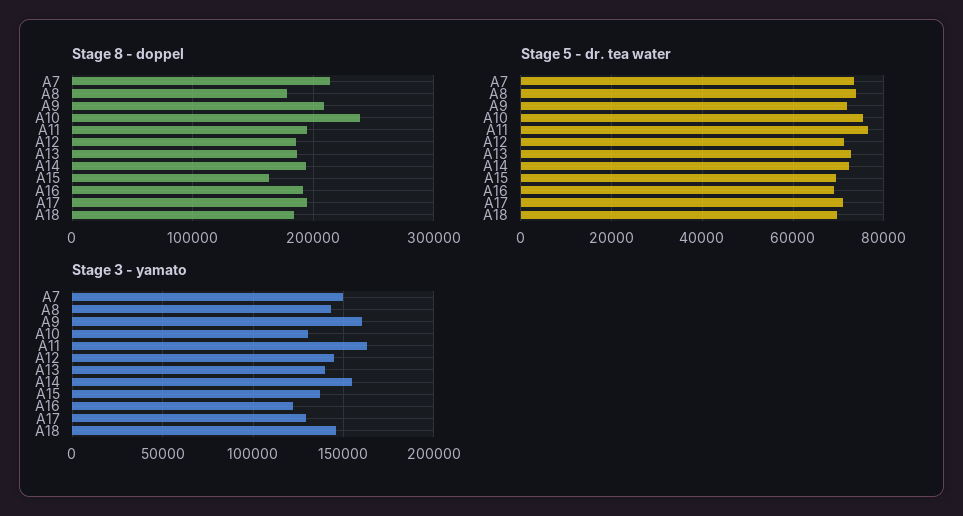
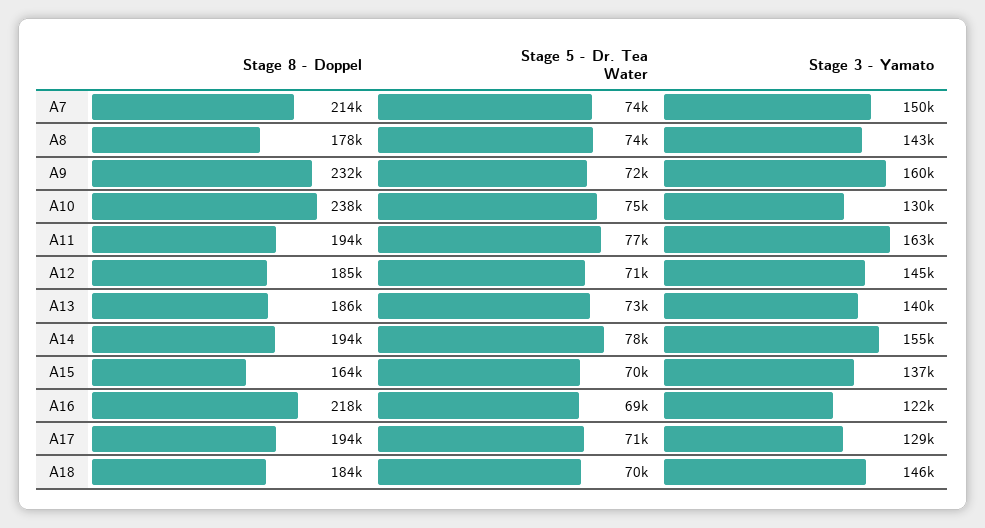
Stage 8 - doppel, A9: 210000 -> 232000
Stage 8 - doppel, A16: 190000 -> 218000
Stage 5 - dr. tea water, A14: 72000 -> 78000

